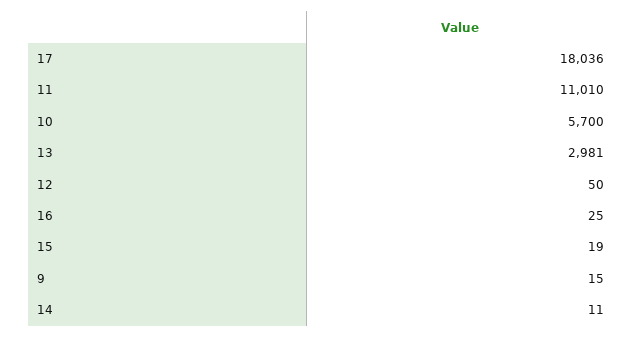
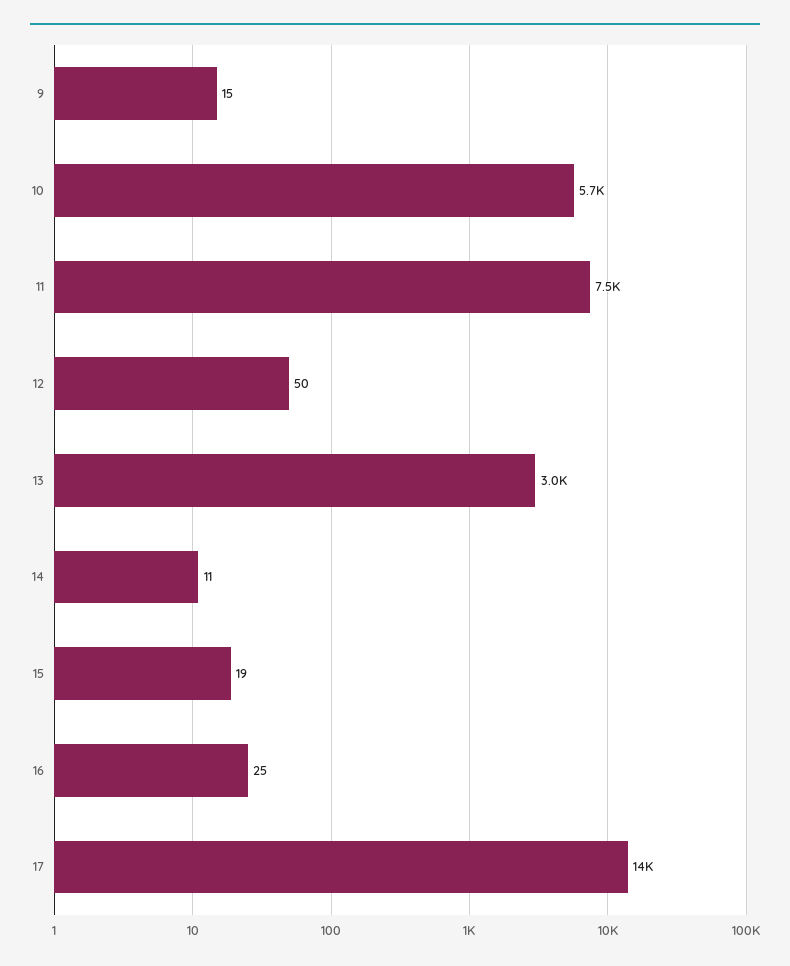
17: 18036 -> 14000
11: 11010 -> 7500

